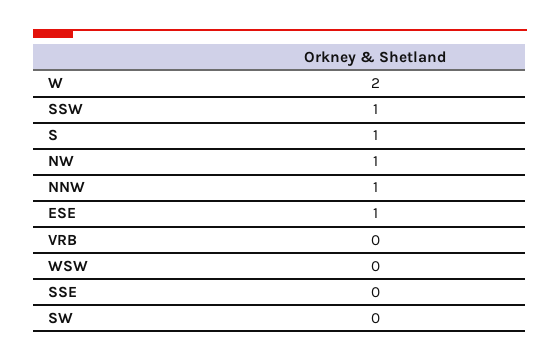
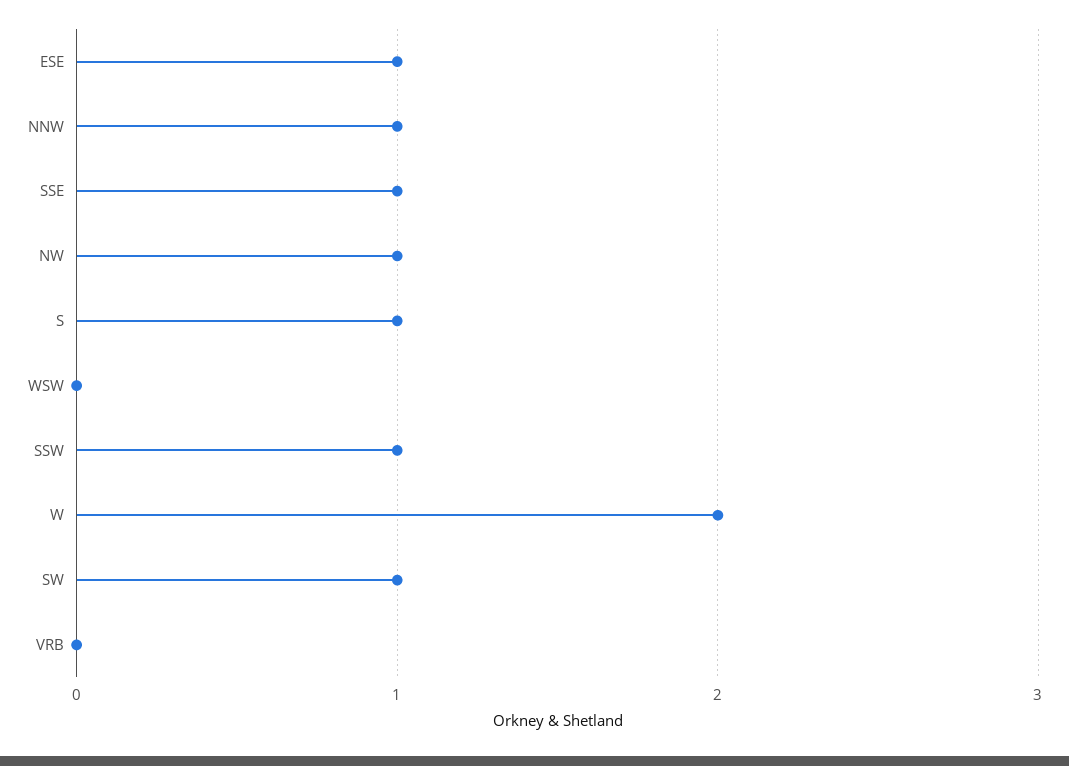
SSE: 0 -> 1
SW: 0 -> 1

